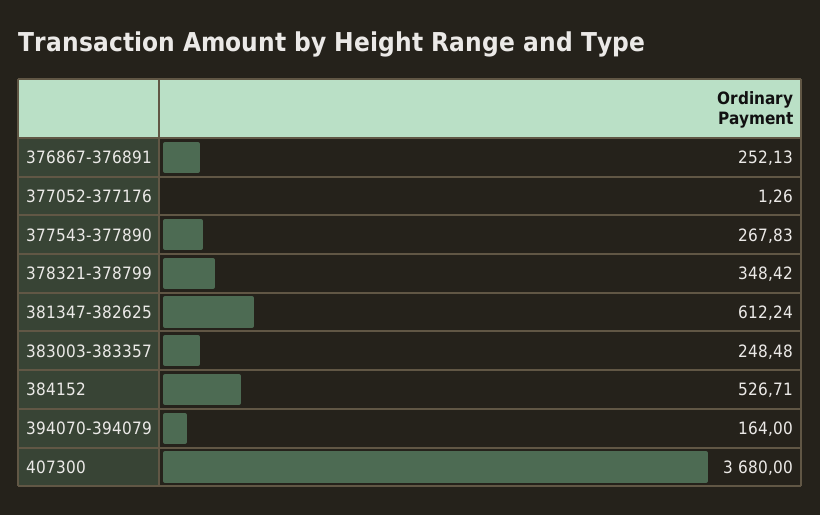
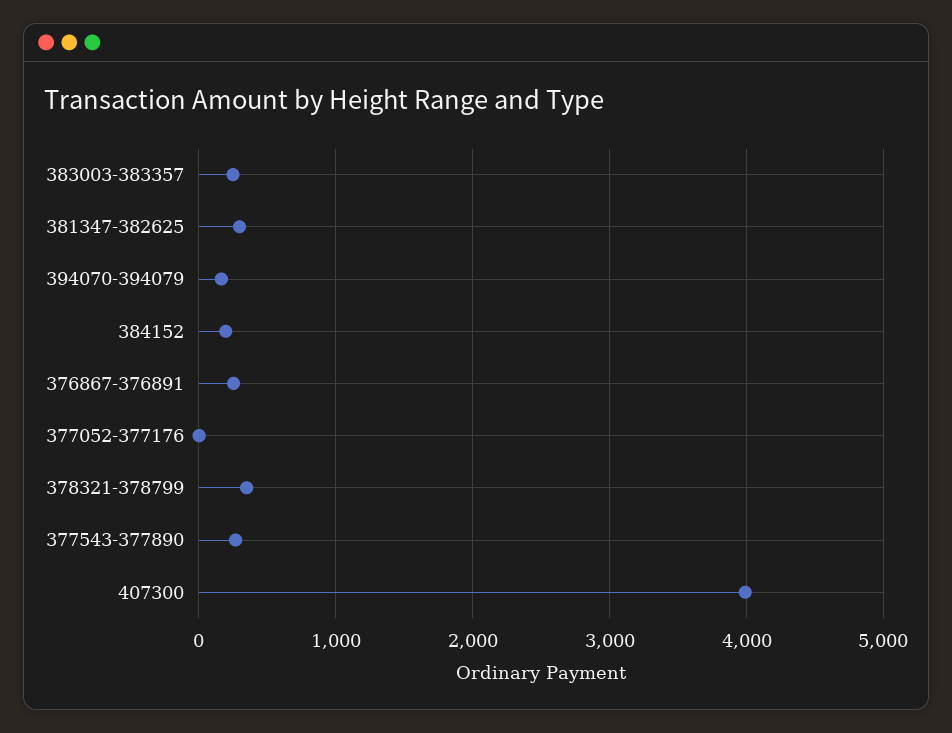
381347-382625: 612.24 -> 300
384152: 526.71 -> 200
407300: 3680 -> 4000

